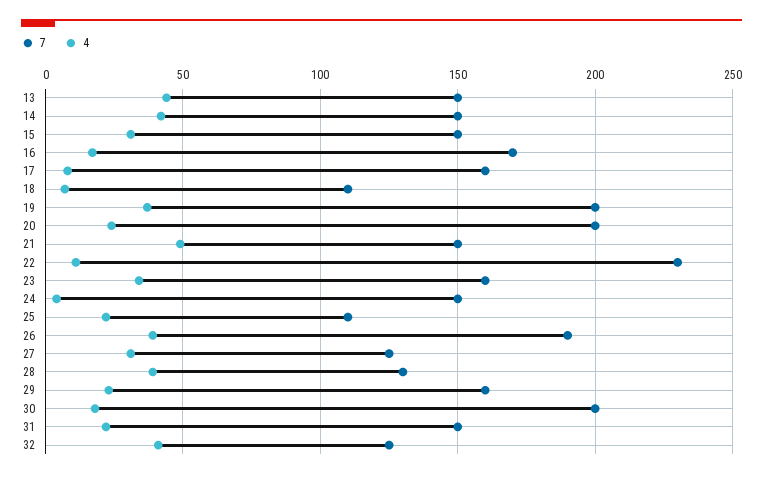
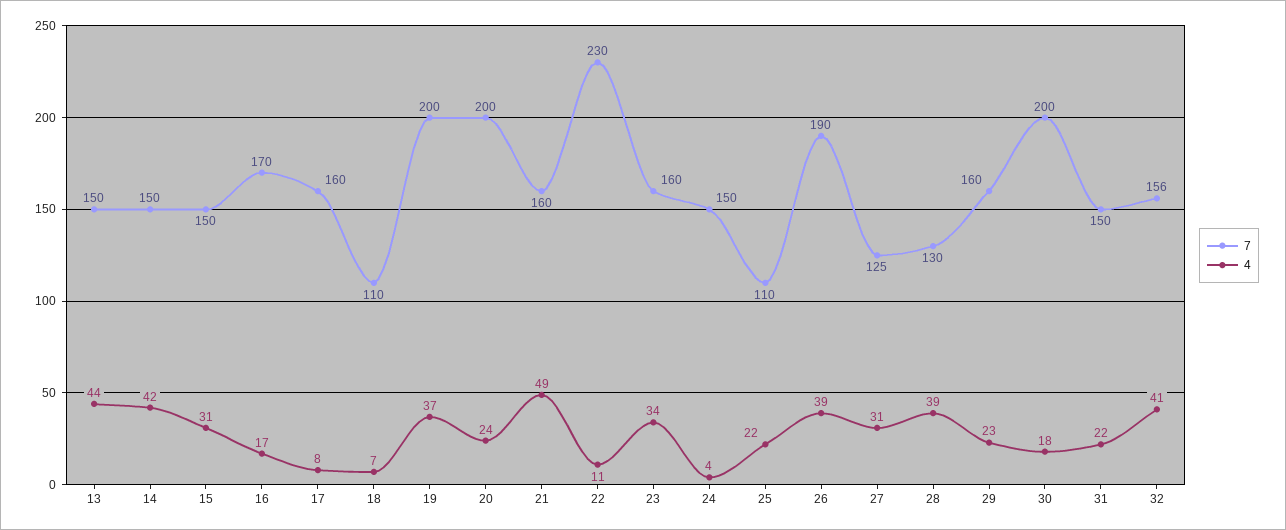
7, 21: 150 -> 160
7, 32: 125 -> 156

